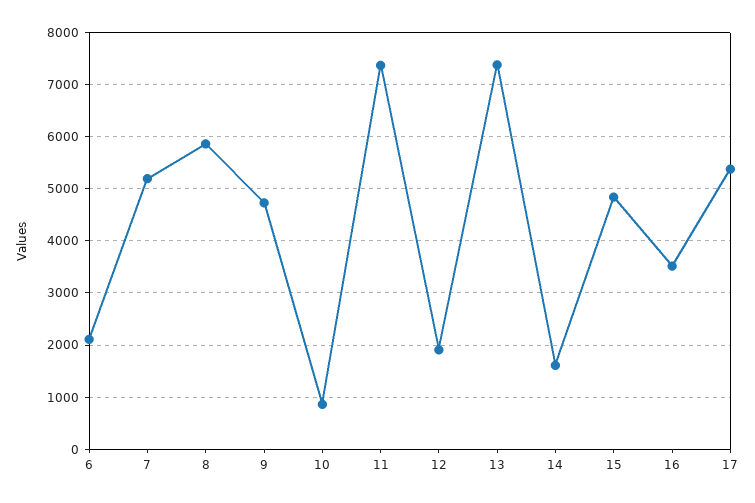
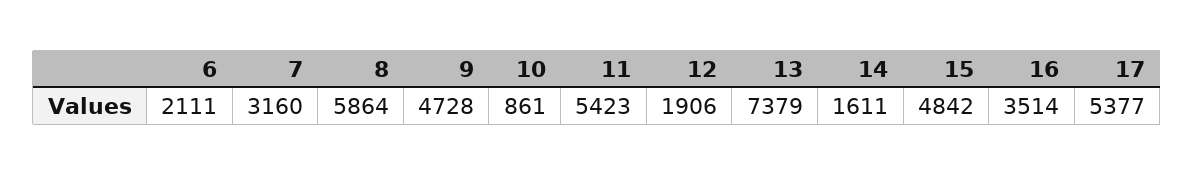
7: 5200 -> 3160
11: 7400 -> 5423

